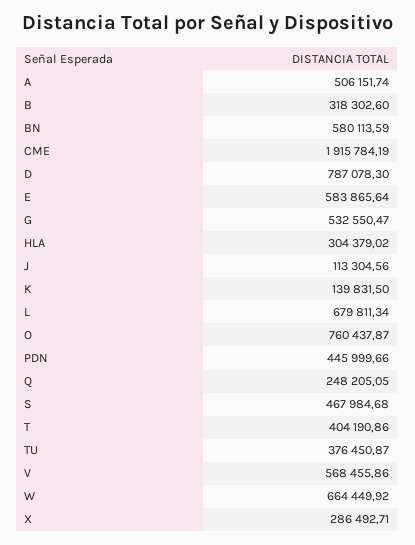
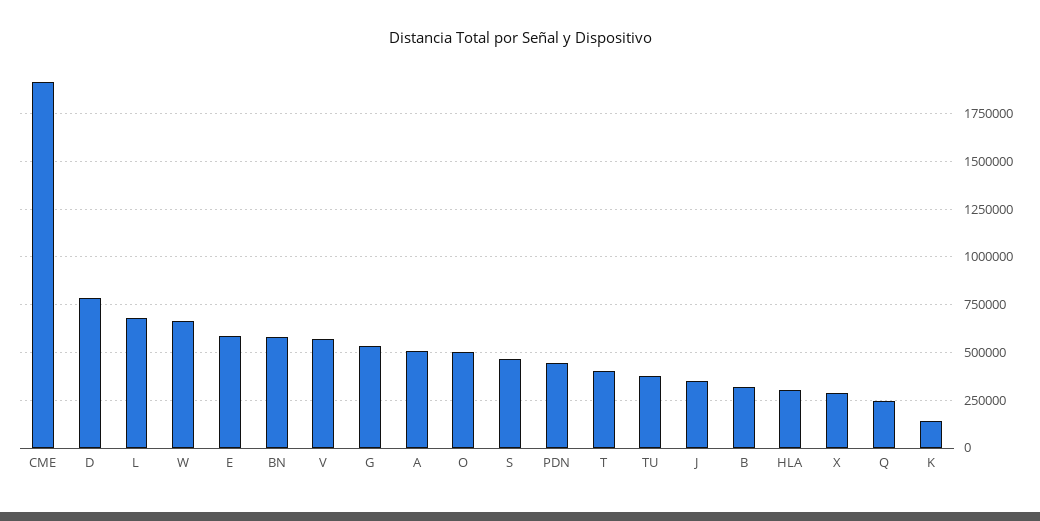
J: 113304.56 -> 350000
O: 760437.87 -> 500000

